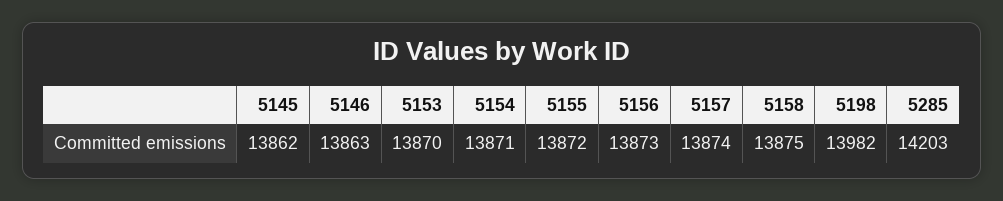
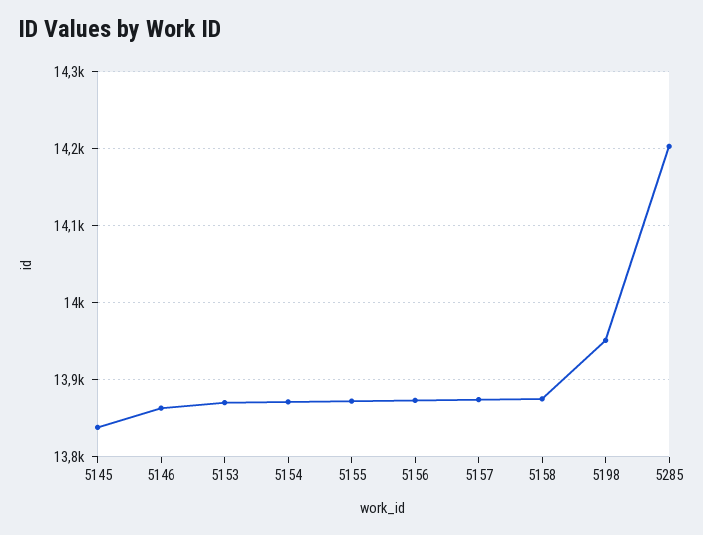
5145: 13862 -> 13840
5198: 13982 -> 13950

